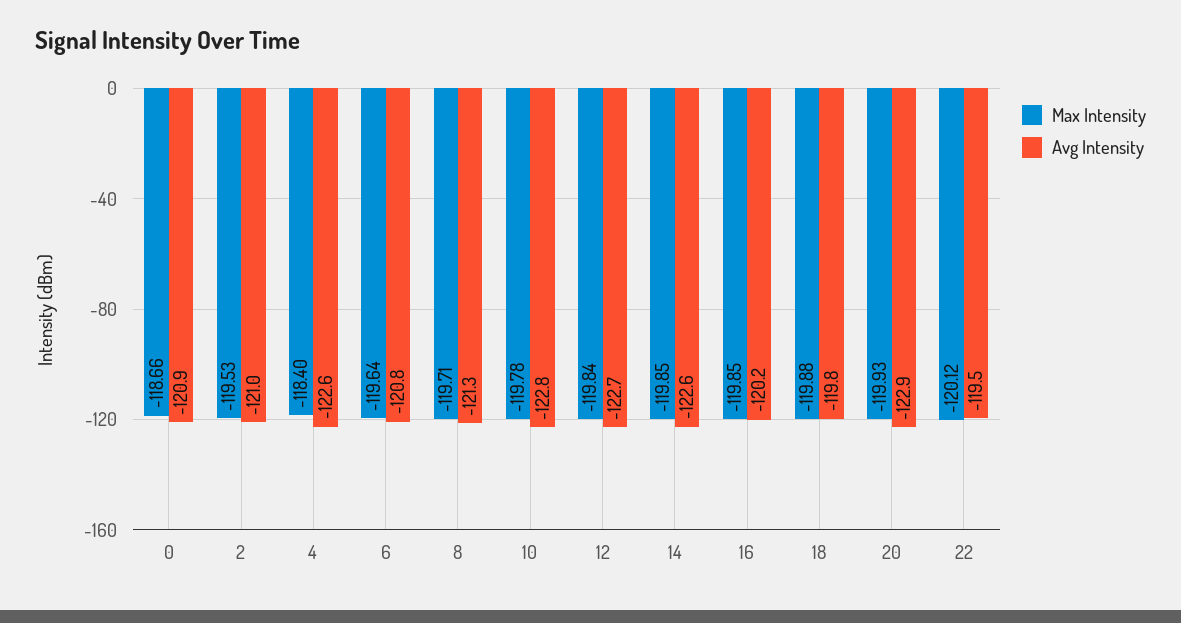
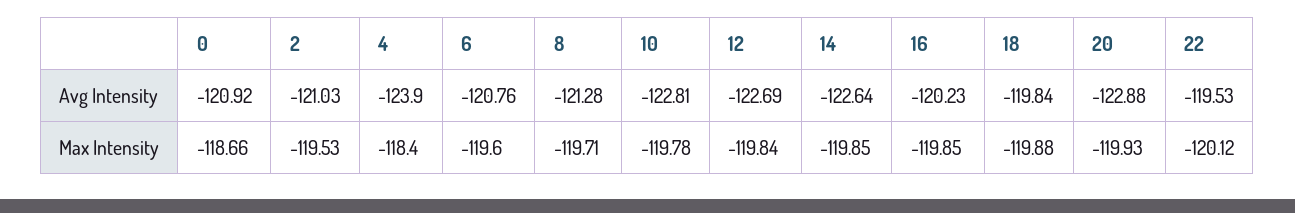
Avg Intensity, 4: -122.6 -> -123.9
Max Intensity, 6: -119.64 -> -119.6

